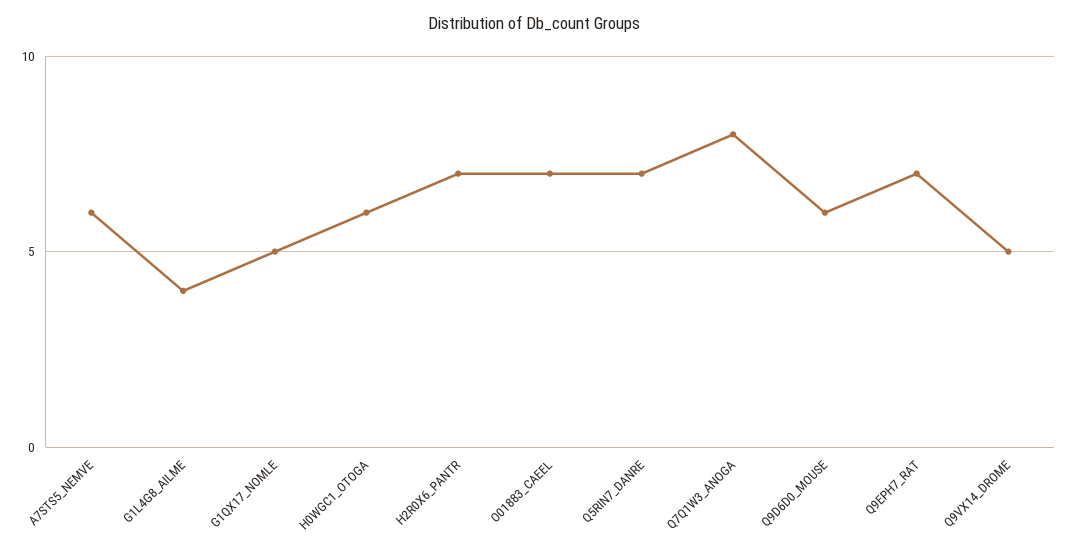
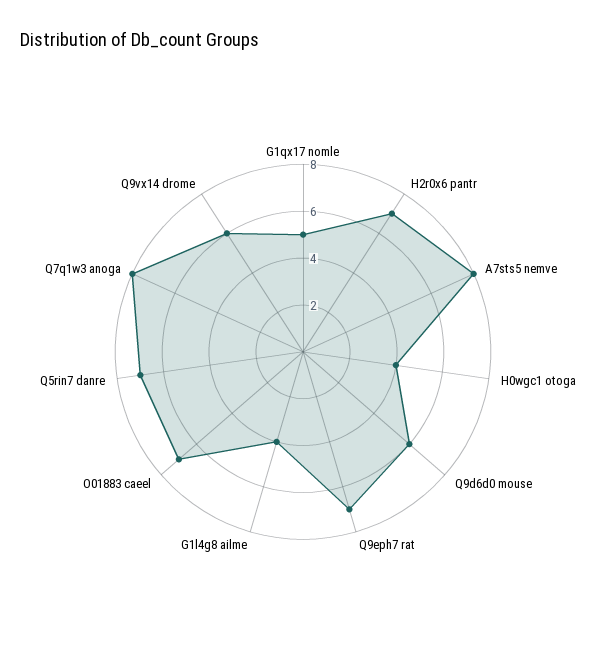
A7STS5_NEMVE: 6 -> 8
H0WGC1_OTOGA: 6 -> 4
Q9VX14_DROME: 5 -> 6

